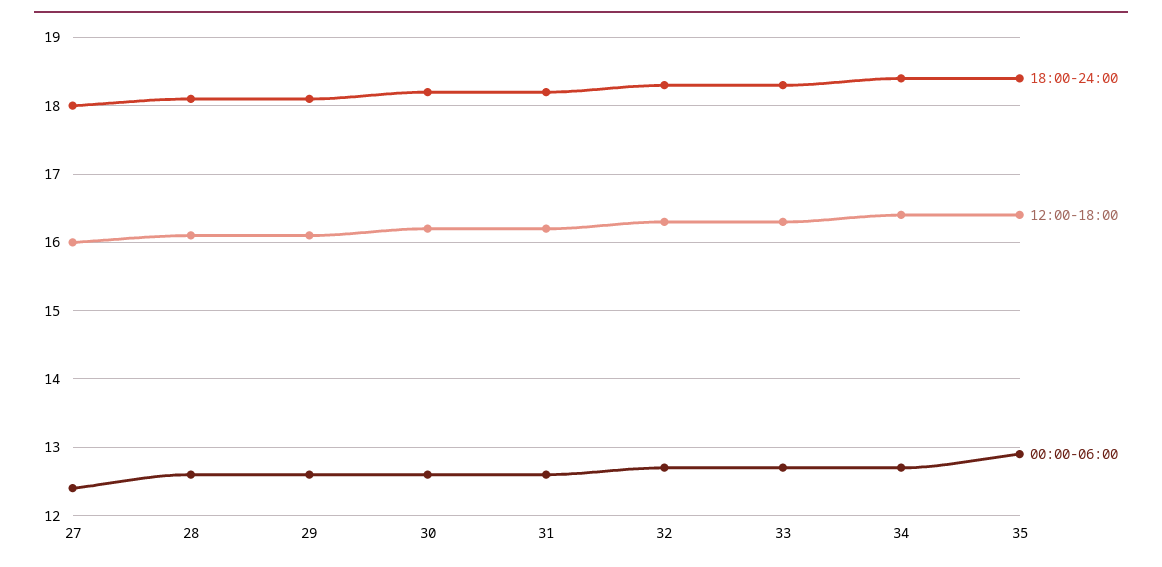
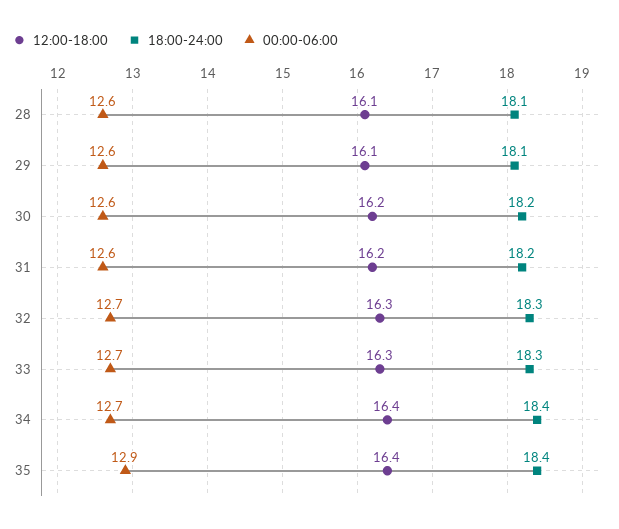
18:00-24:00, 27: 18 -> none
12:00-18:00, 27: 16 -> none
00:00-06:00, 27: 12.4 -> none

